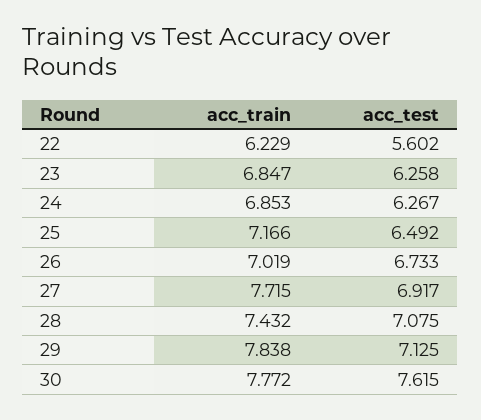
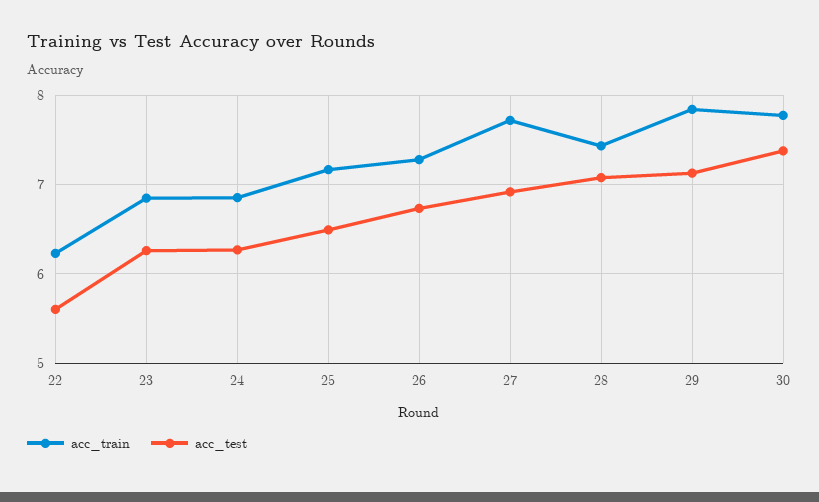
acc_train, 26: 7.019 -> 7.3
acc_test, 30: 7.615 -> 7.4

